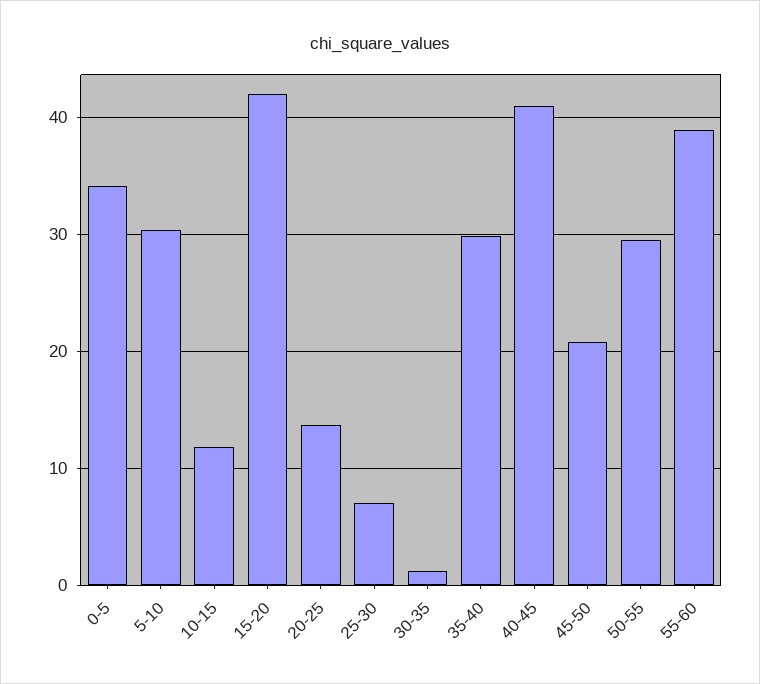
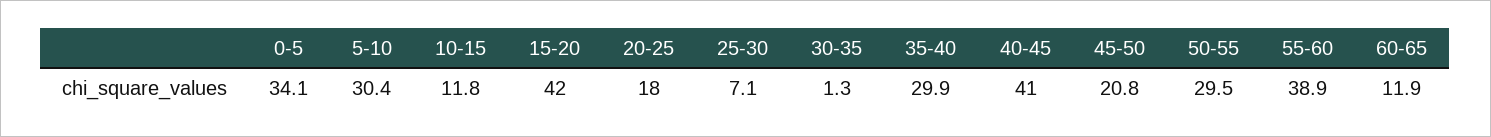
20-25: 14 -> 18
60-65: none -> 11.9

